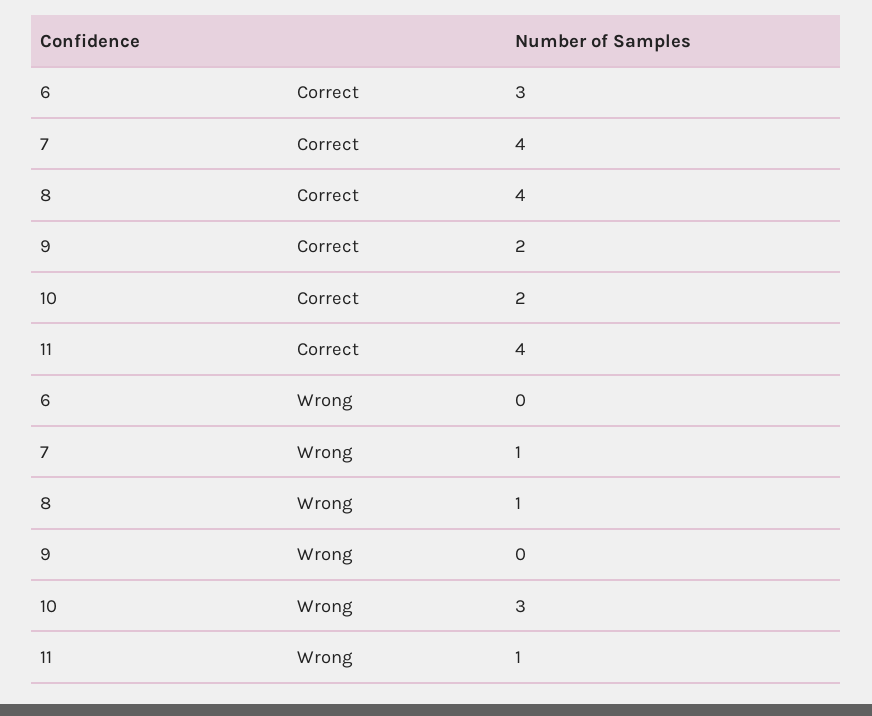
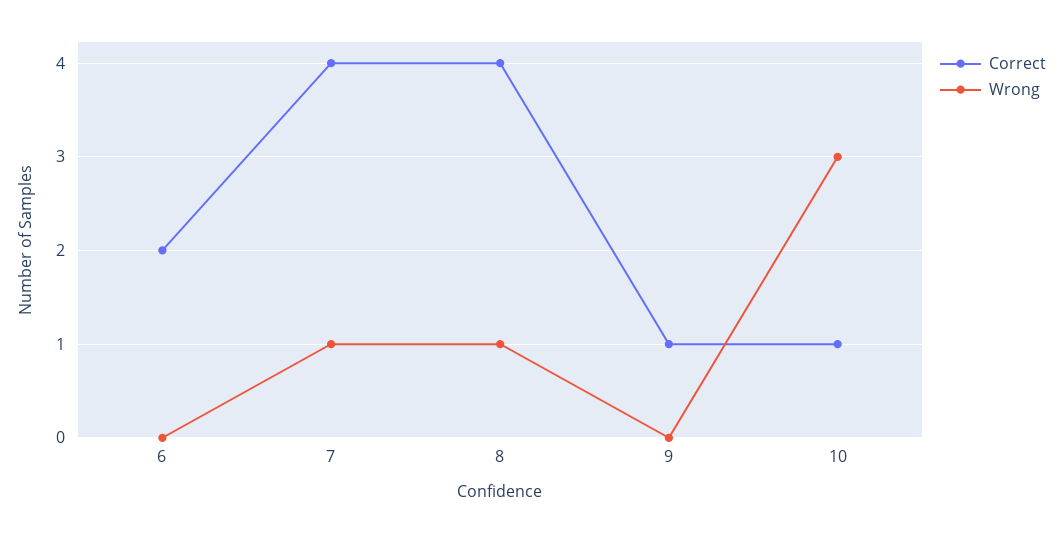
Correct, 6: 3 -> 2
Correct, 9: 2 -> 1
Correct, 10: 2 -> 1
Correct, 11: 4 -> none
Wrong, 11: 1 -> none

